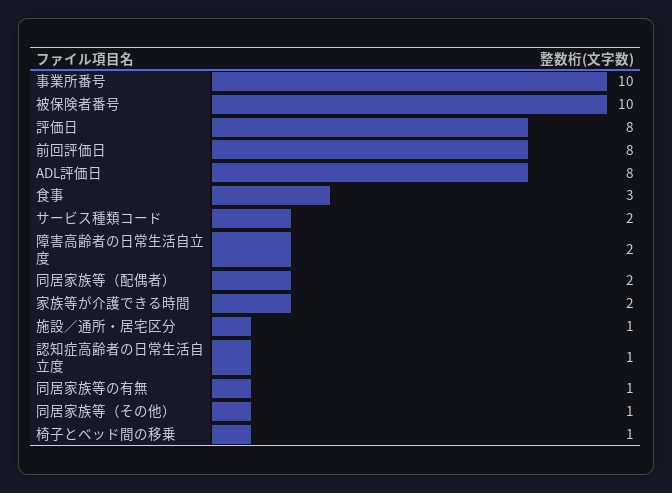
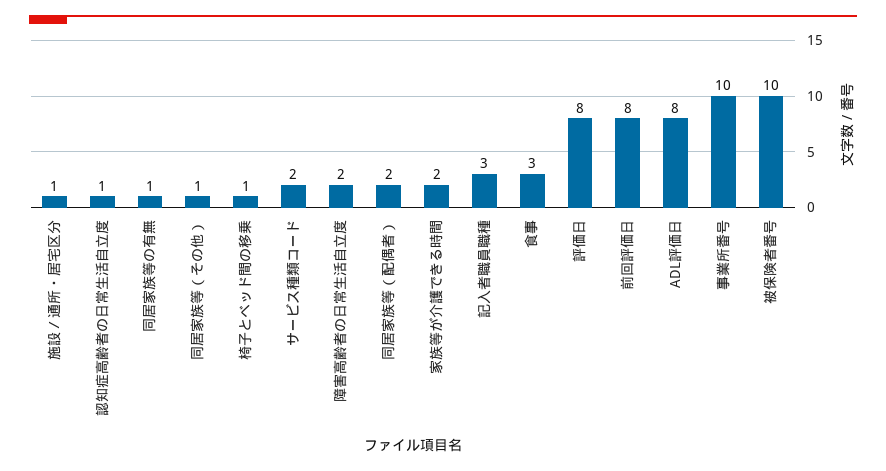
記入者職員職種: none -> 3

